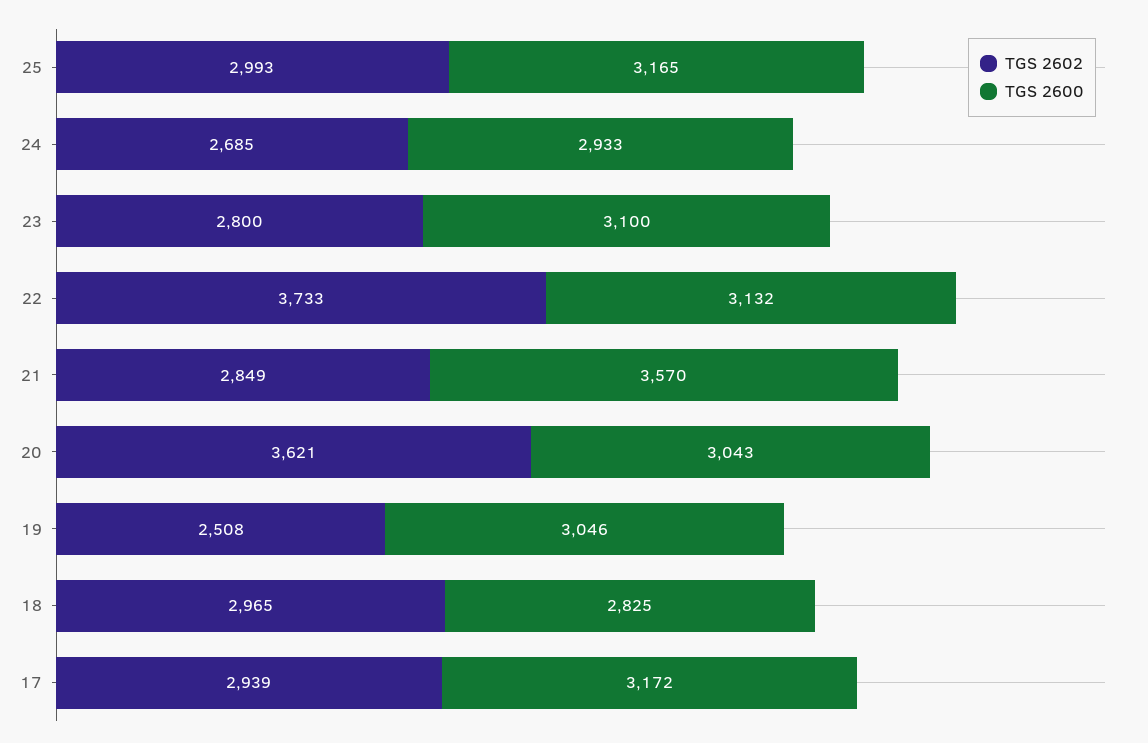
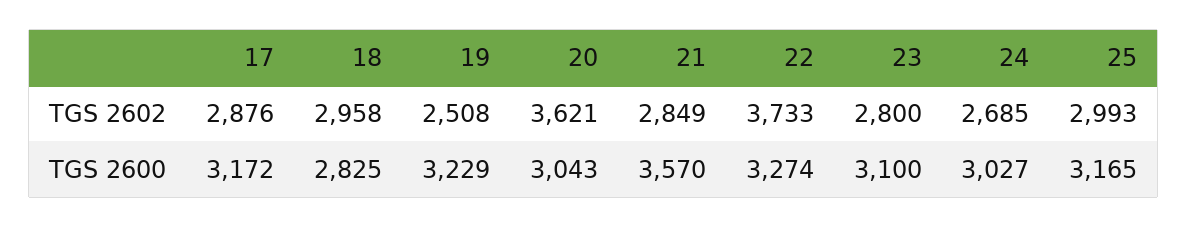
TGS 2600, 24: 2933 -> 3027
TGS 2600, 22: 3132 -> 3274
TGS 2600, 19: 3046 -> 3229
TGS 2602, 18: 2965 -> 2958
TGS 2602, 17: 2939 -> 2876

